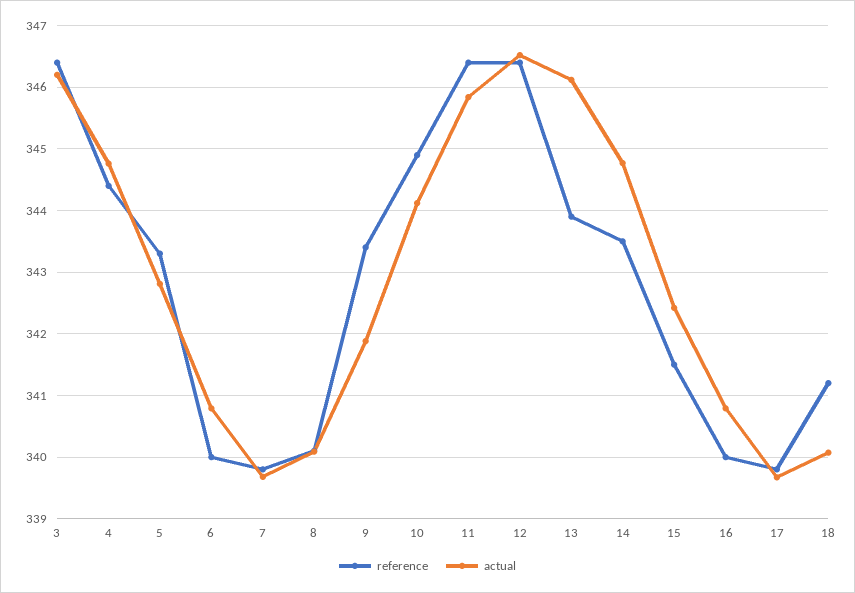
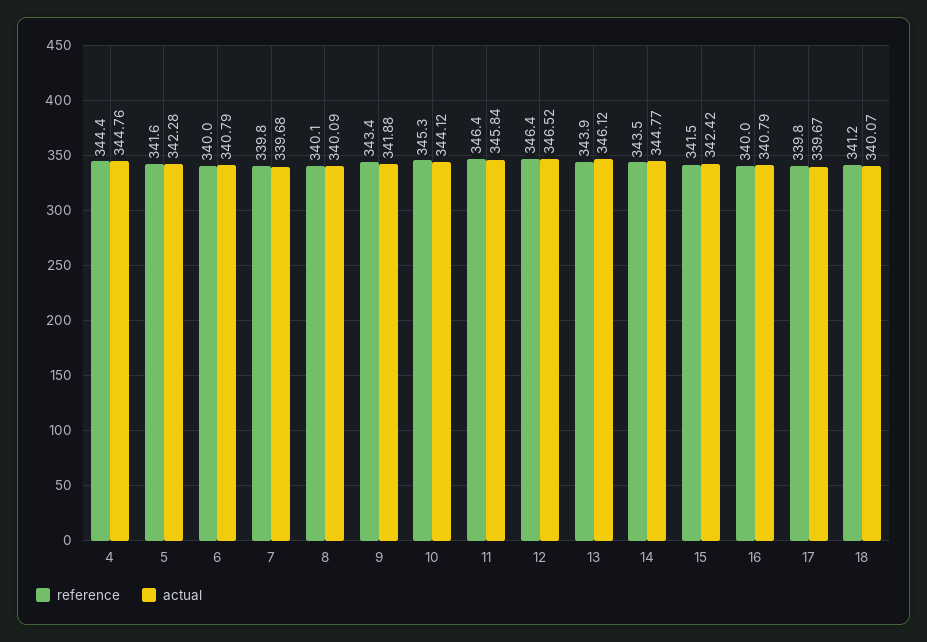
reference, 3: 346.4 -> none
actual, 3: 346.2 -> none
reference, 5: 343.3 -> 341.6
actual, 5: 342.8 -> 342.28
reference, 10: 344.9 -> 345.3

